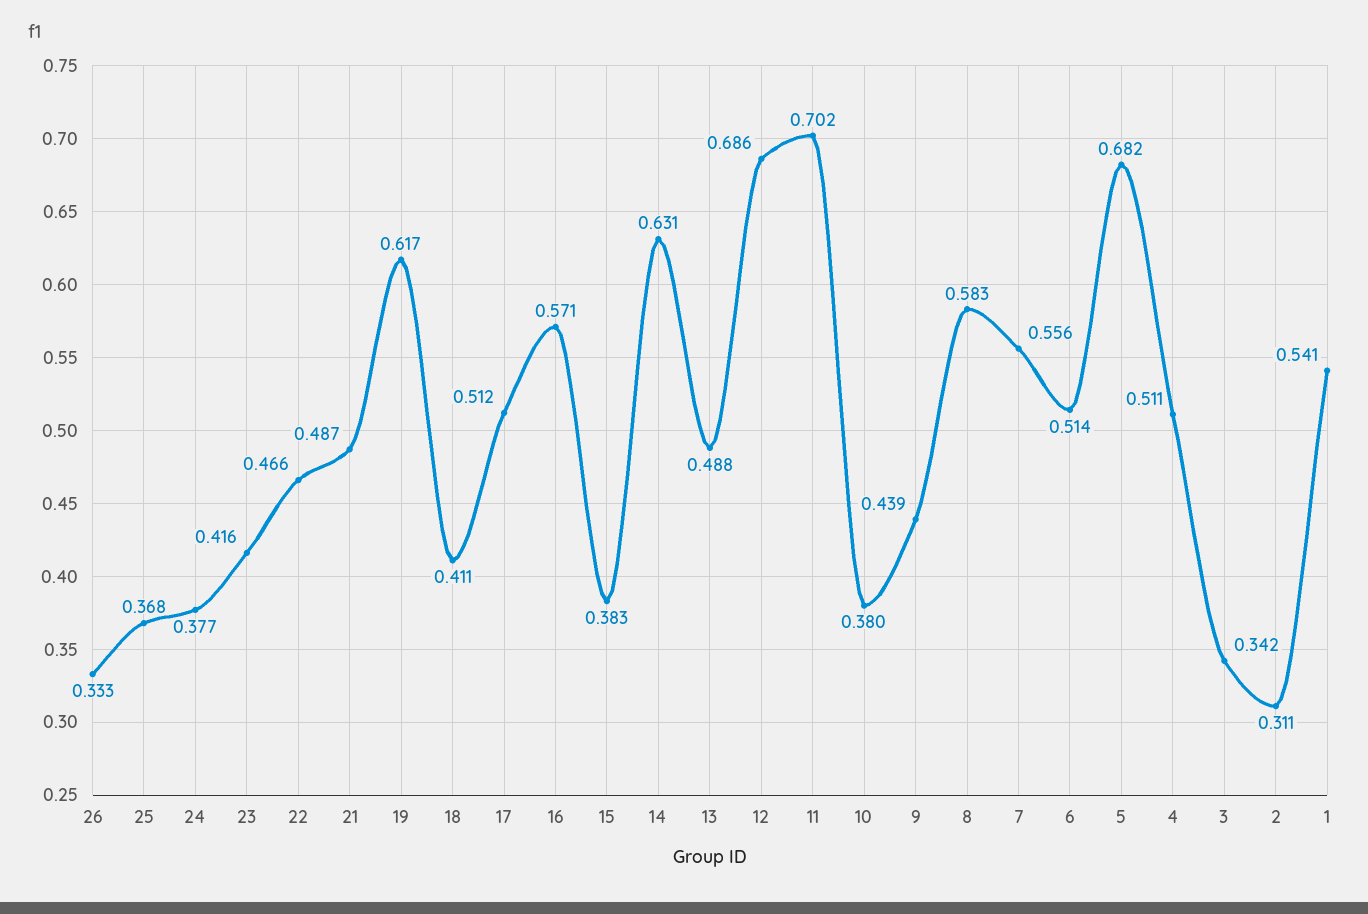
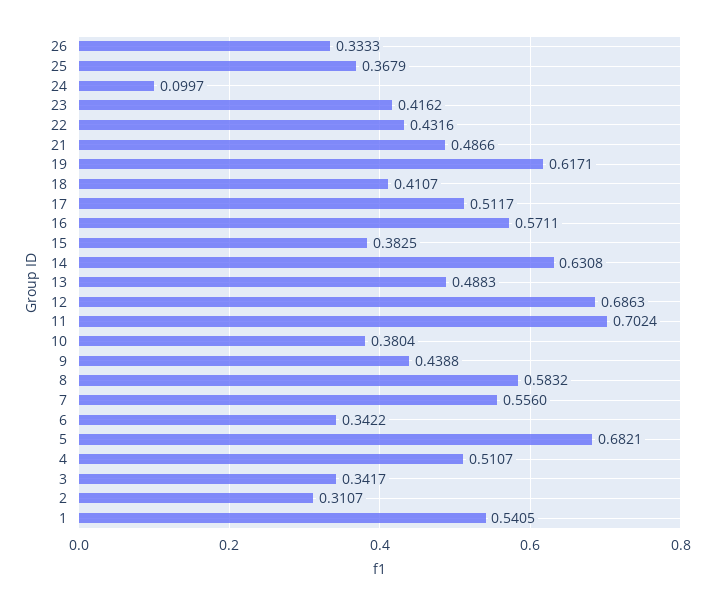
24: 0.377 -> 0.0997
22: 0.466 -> 0.4316
6: 0.514 -> 0.3422

